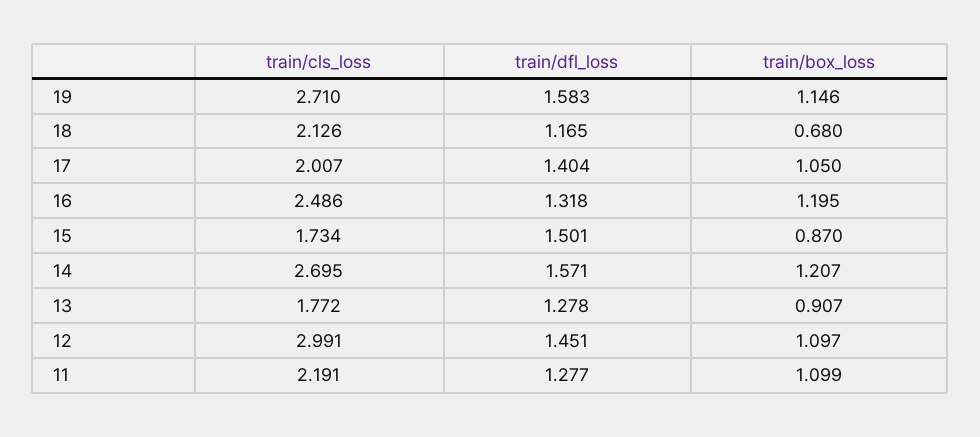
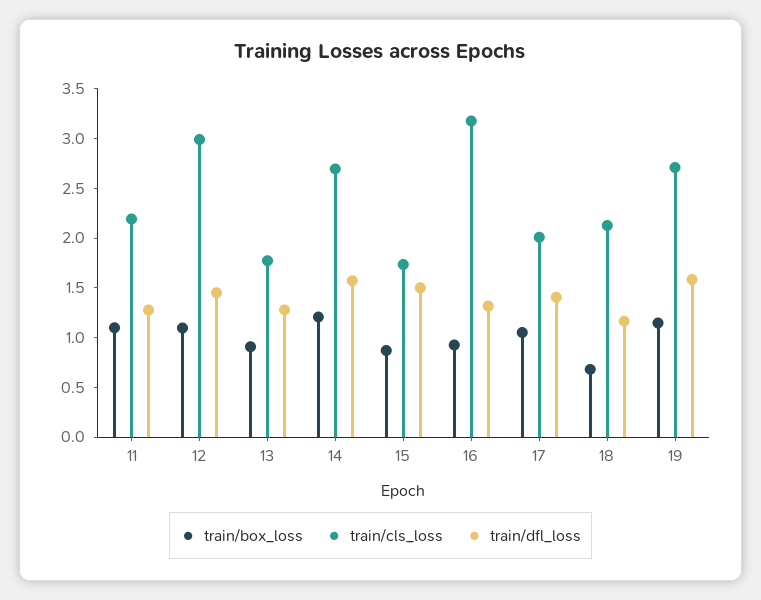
train/cls_loss, 16: 2.486 -> 3.2
train/box_loss, 16: 1.195 -> 0.9

